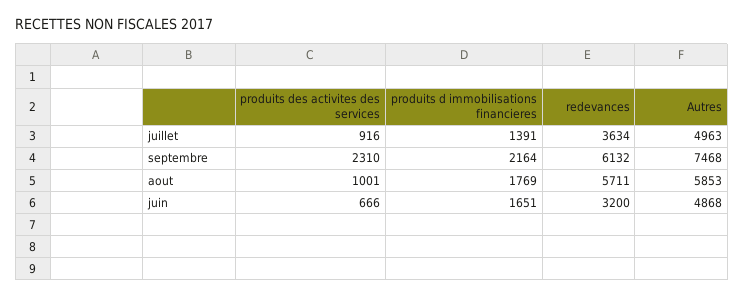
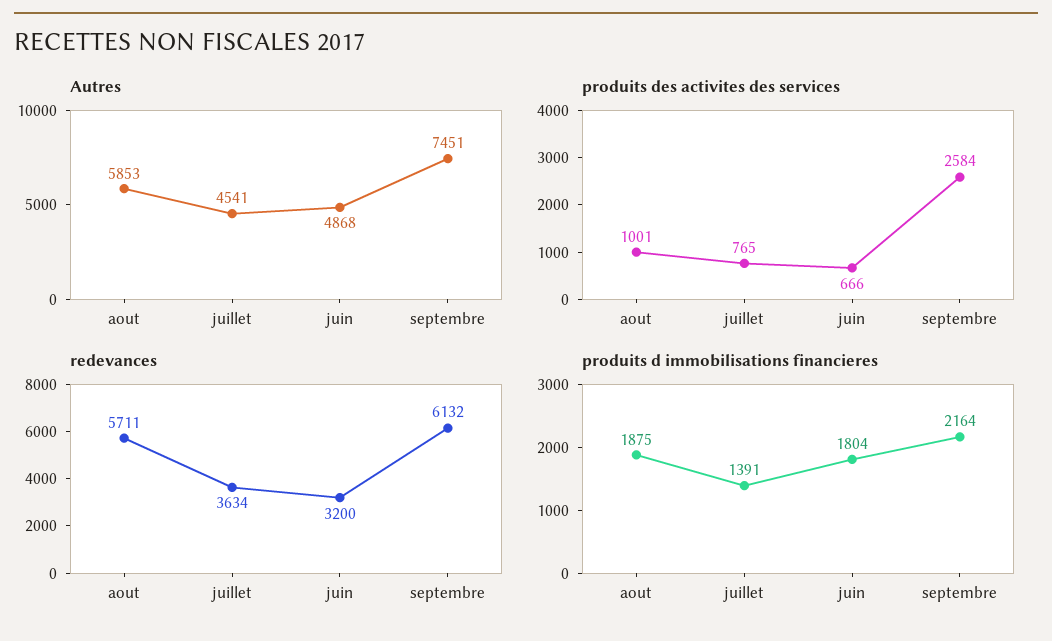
produits des activites des services, juillet: 916 -> 765
Autres, juillet: 4963 -> 4541
produits des activites des services, septembre: 2310 -> 2584
Autres, septembre: 7468 -> 7451
produits d immobilisations financieres, aout: 1769 -> 1875
produits d immobilisations financieres, juin: 1651 -> 1804

